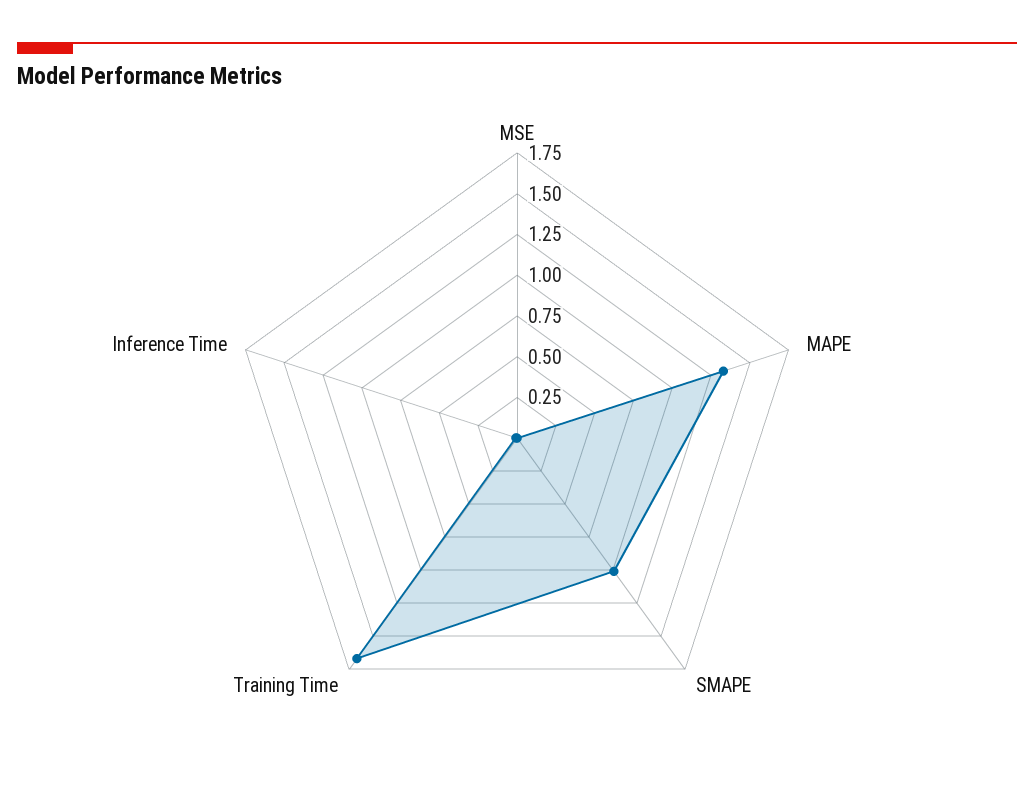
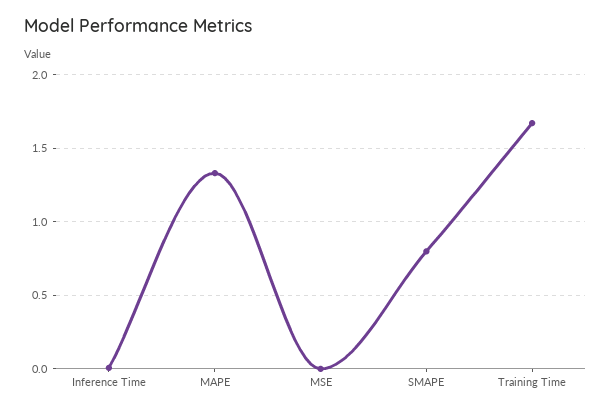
SMAPE: 1 -> 0.8

